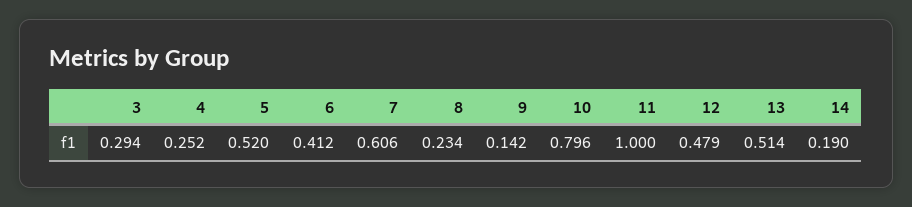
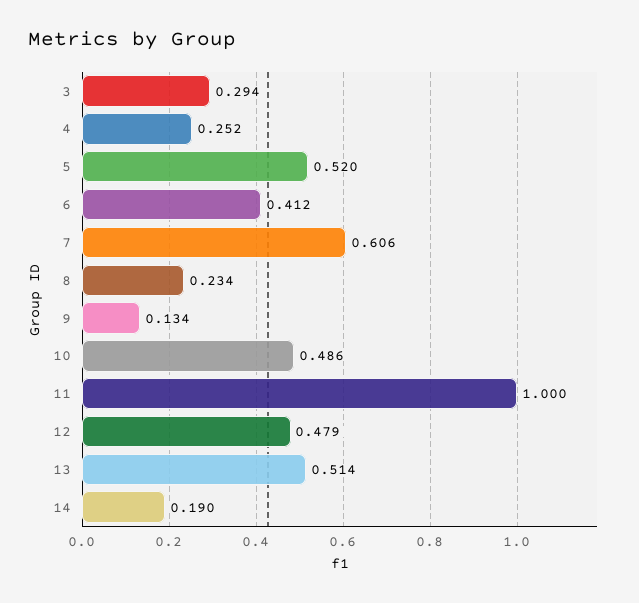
9: 0.142 -> 0.134
10: 0.796 -> 0.486

